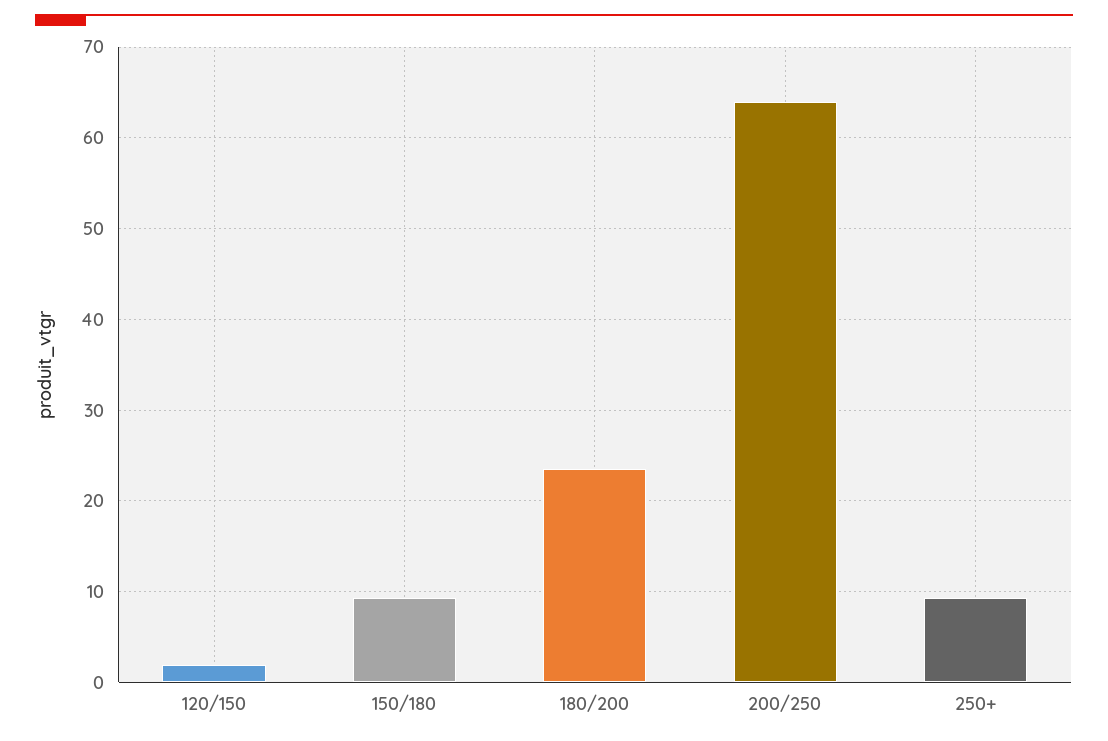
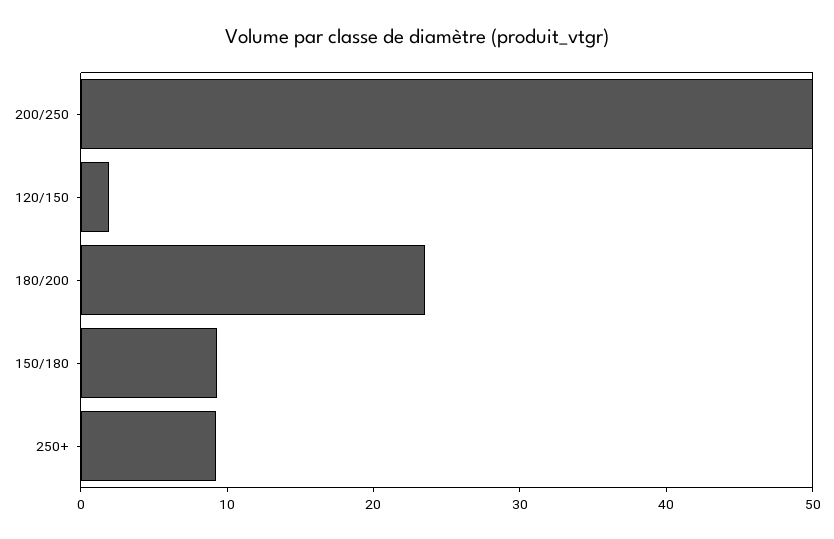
200/250: 64 -> 50

